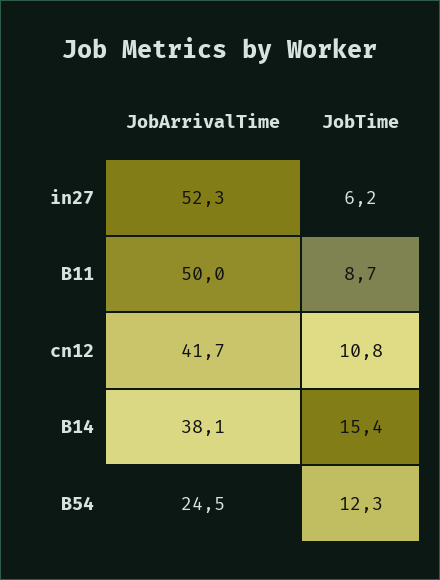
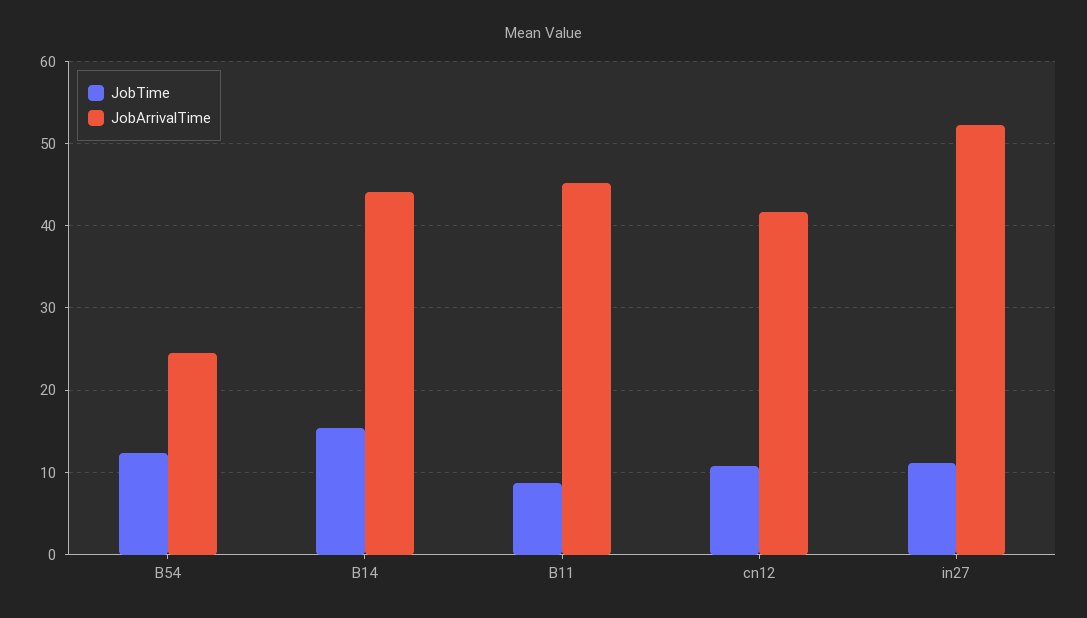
JobTime, in27: 6.2 -> 11
JobArrivalTime, B11: 50 -> 45
JobArrivalTime, B14: 38.1 -> 44

